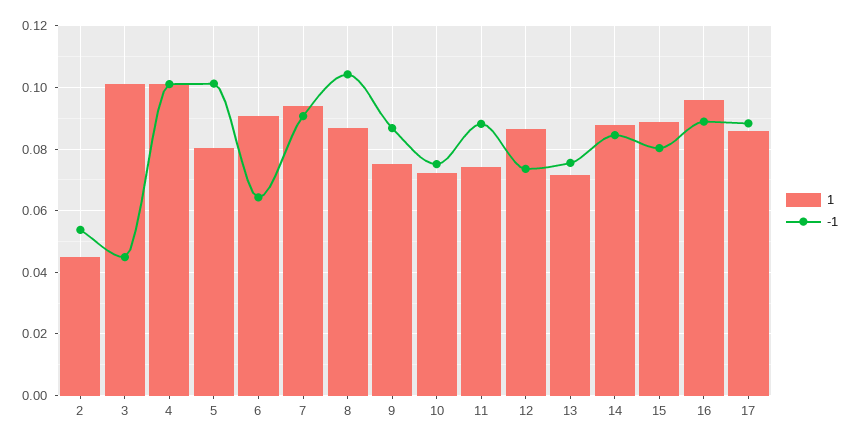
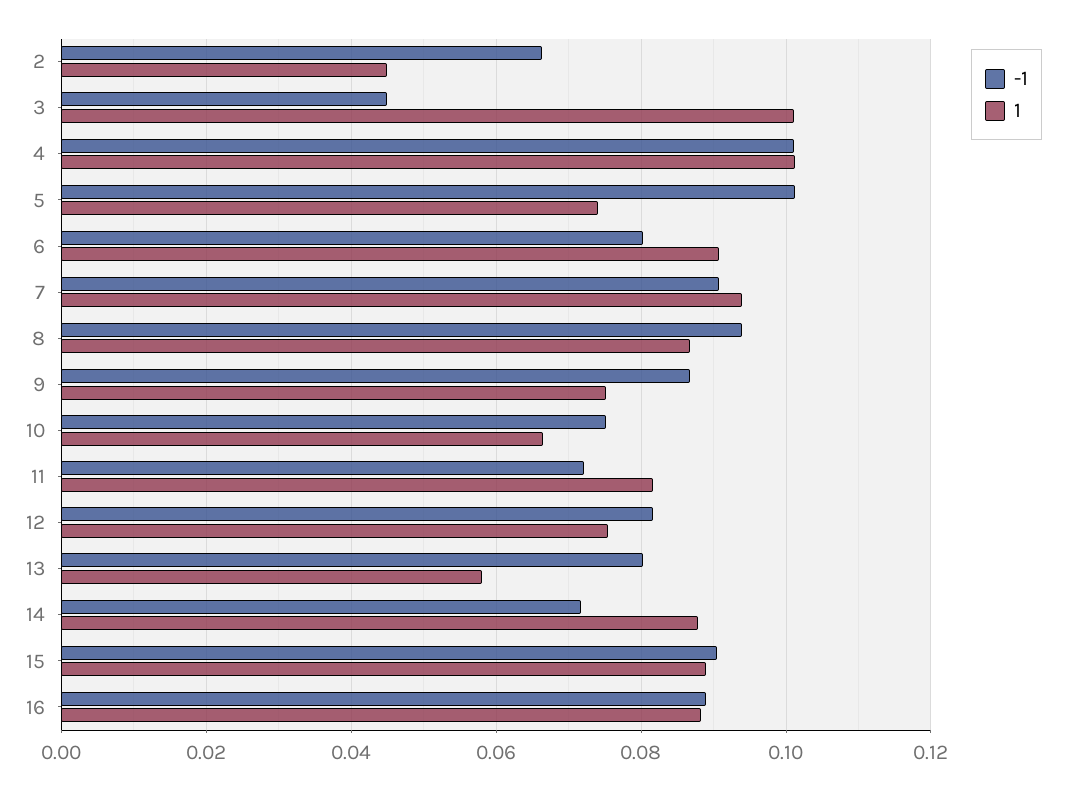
-1, 2: 0.054 -> 0.066
1, 5: 0.08 -> 0.074
-1, 6: 0.064 -> 0.08
-1, 8: 0.104 -> 0.094
1, 10: 0.072 -> 0.066
1, 11: 0.074 -> 0.082
-1, 11: 0.088 -> 0.072
1, 12: 0.086 -> 0.076
-1, 12: 0.074 -> 0.082
1, 13: 0.072 -> 0.058
-1, 13: 0.076 -> 0.08
-1, 14: 0.084 -> 0.072
-1, 15: 0.08 -> 0.09
1, 16: 0.096 -> 0.088
1, 17: 0.086 -> none
-1, 17: 0.088 -> none

